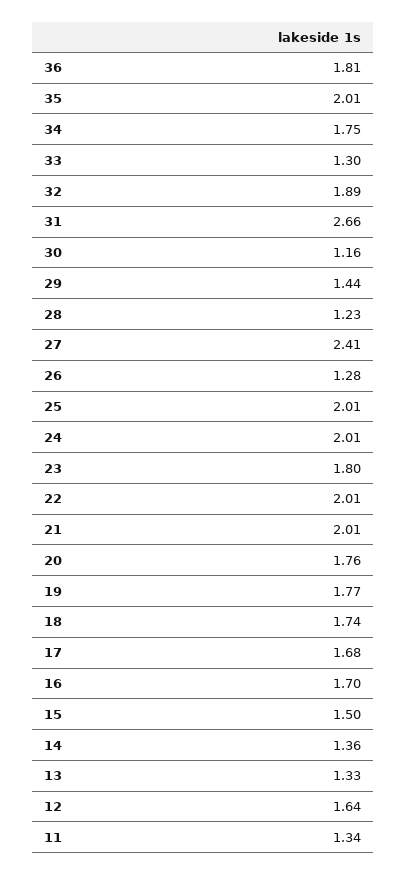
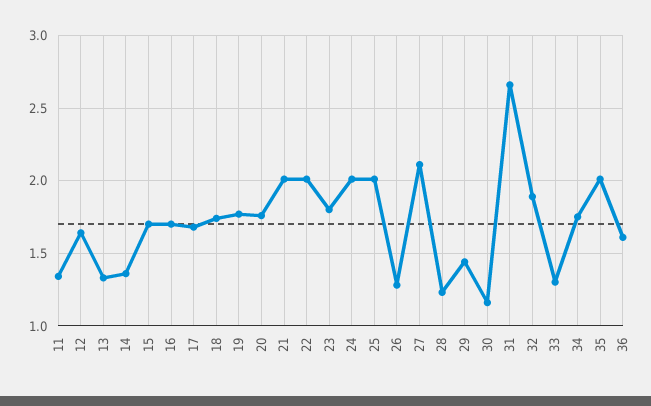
36: 1.81 -> 1.6
27: 2.41 -> 2.1
15: 1.5 -> 1.7

